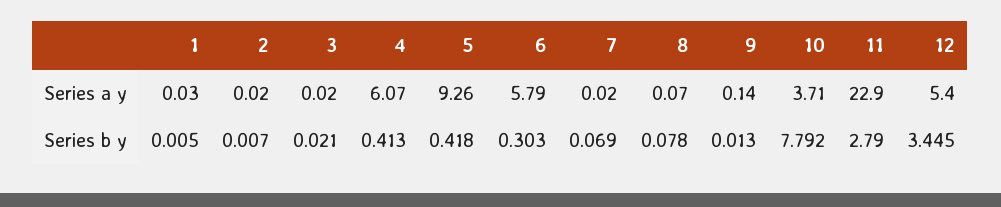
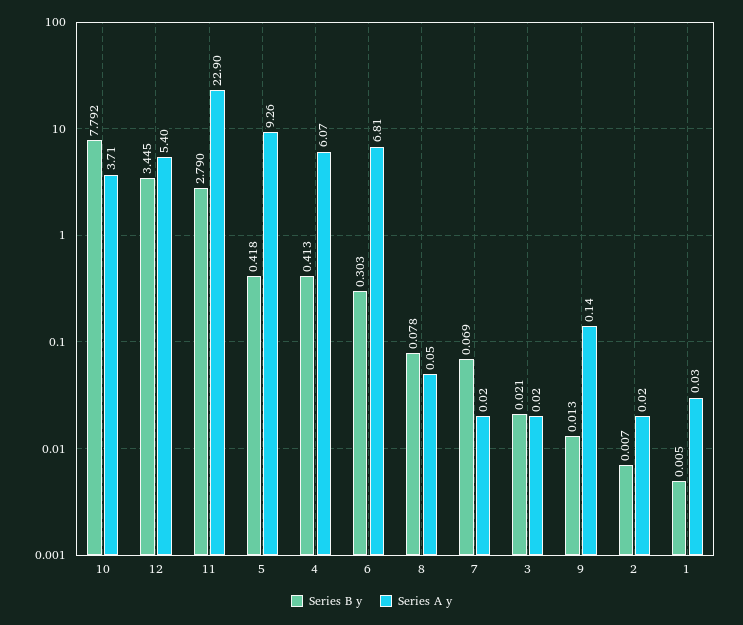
Series a y, 6: 5.79 -> 6.81
Series a y, 8: 0.07 -> 0.05

